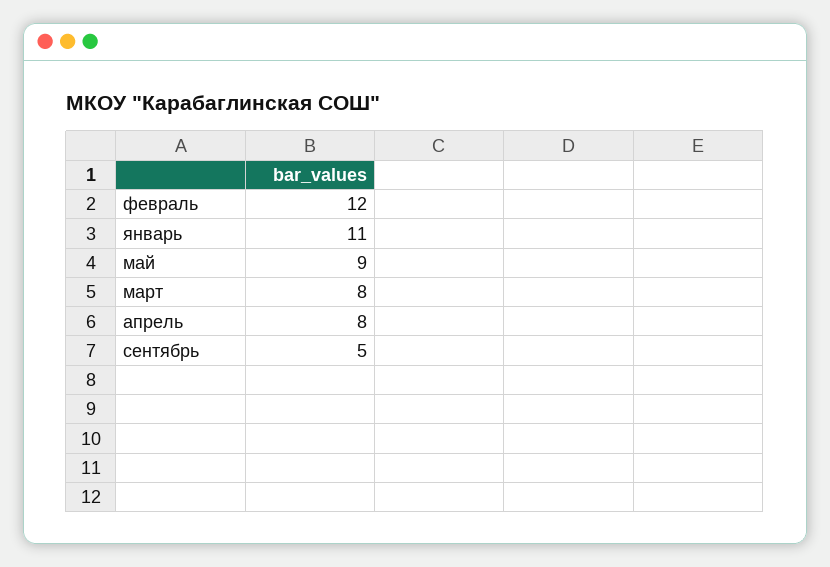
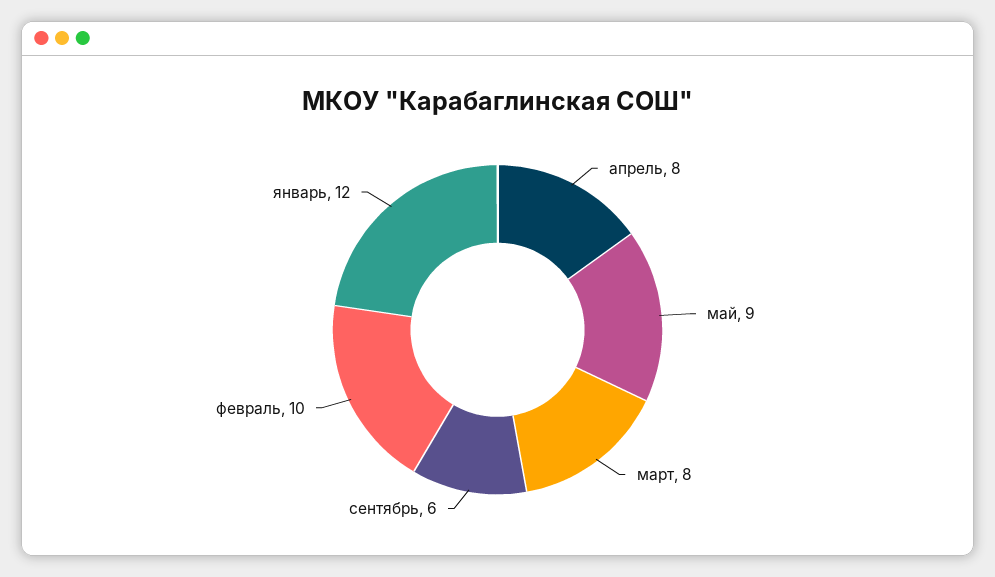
февраль: 12 -> 10
январь: 11 -> 12
сентябрь: 5 -> 6

